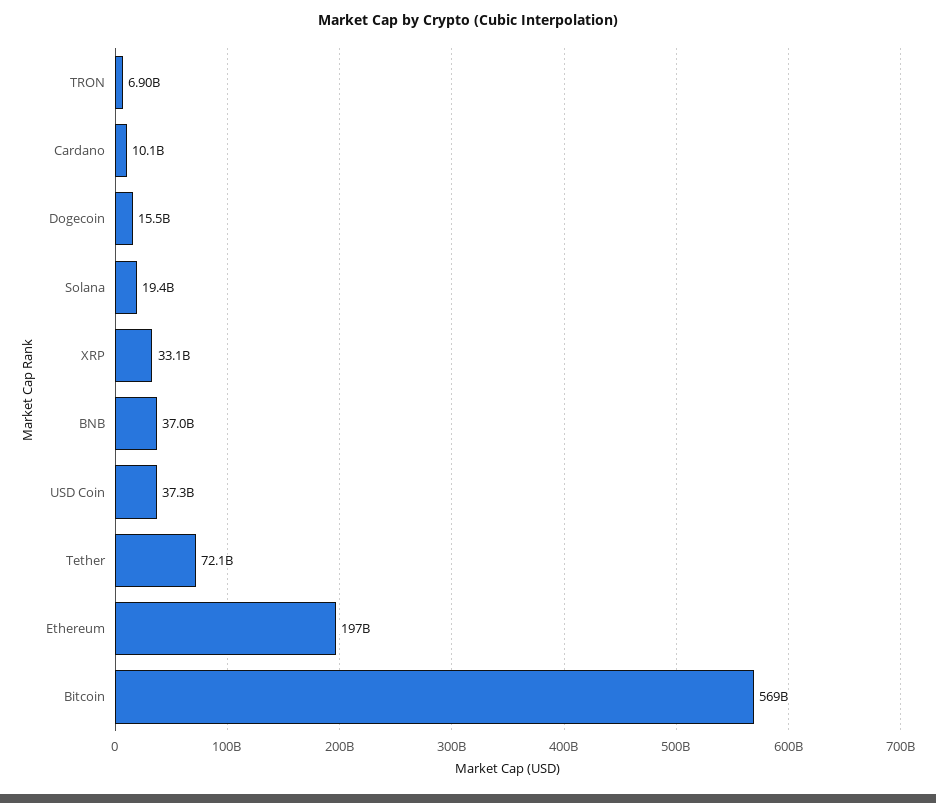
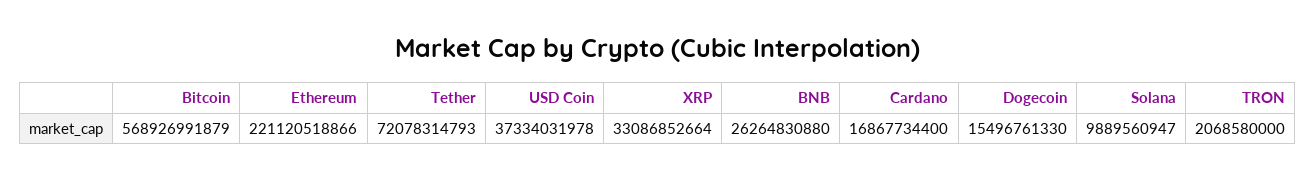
TRON: 6900000000 -> 2068580000
Cardano: 10100000000 -> 16867734400
Solana: 19400000000 -> 9889560947
BNB: 37000000000 -> 26264830880
Ethereum: 197000000000 -> 221120518866

